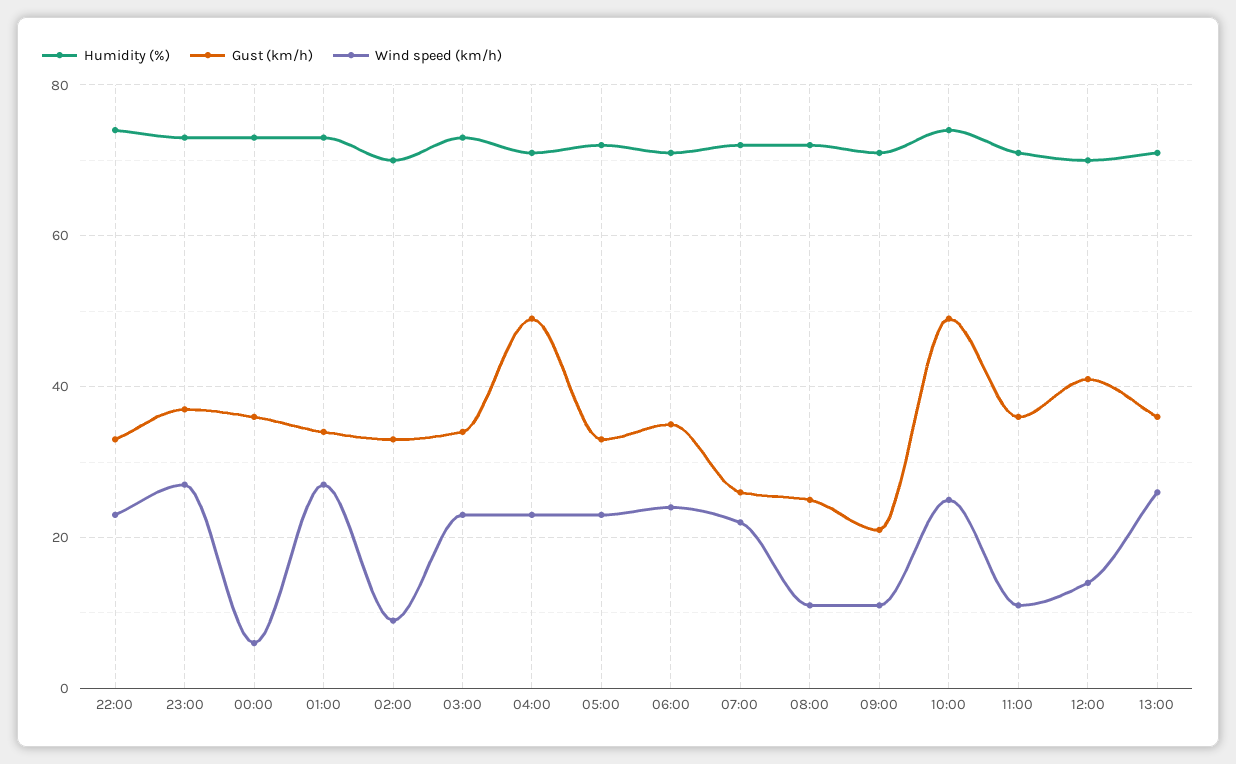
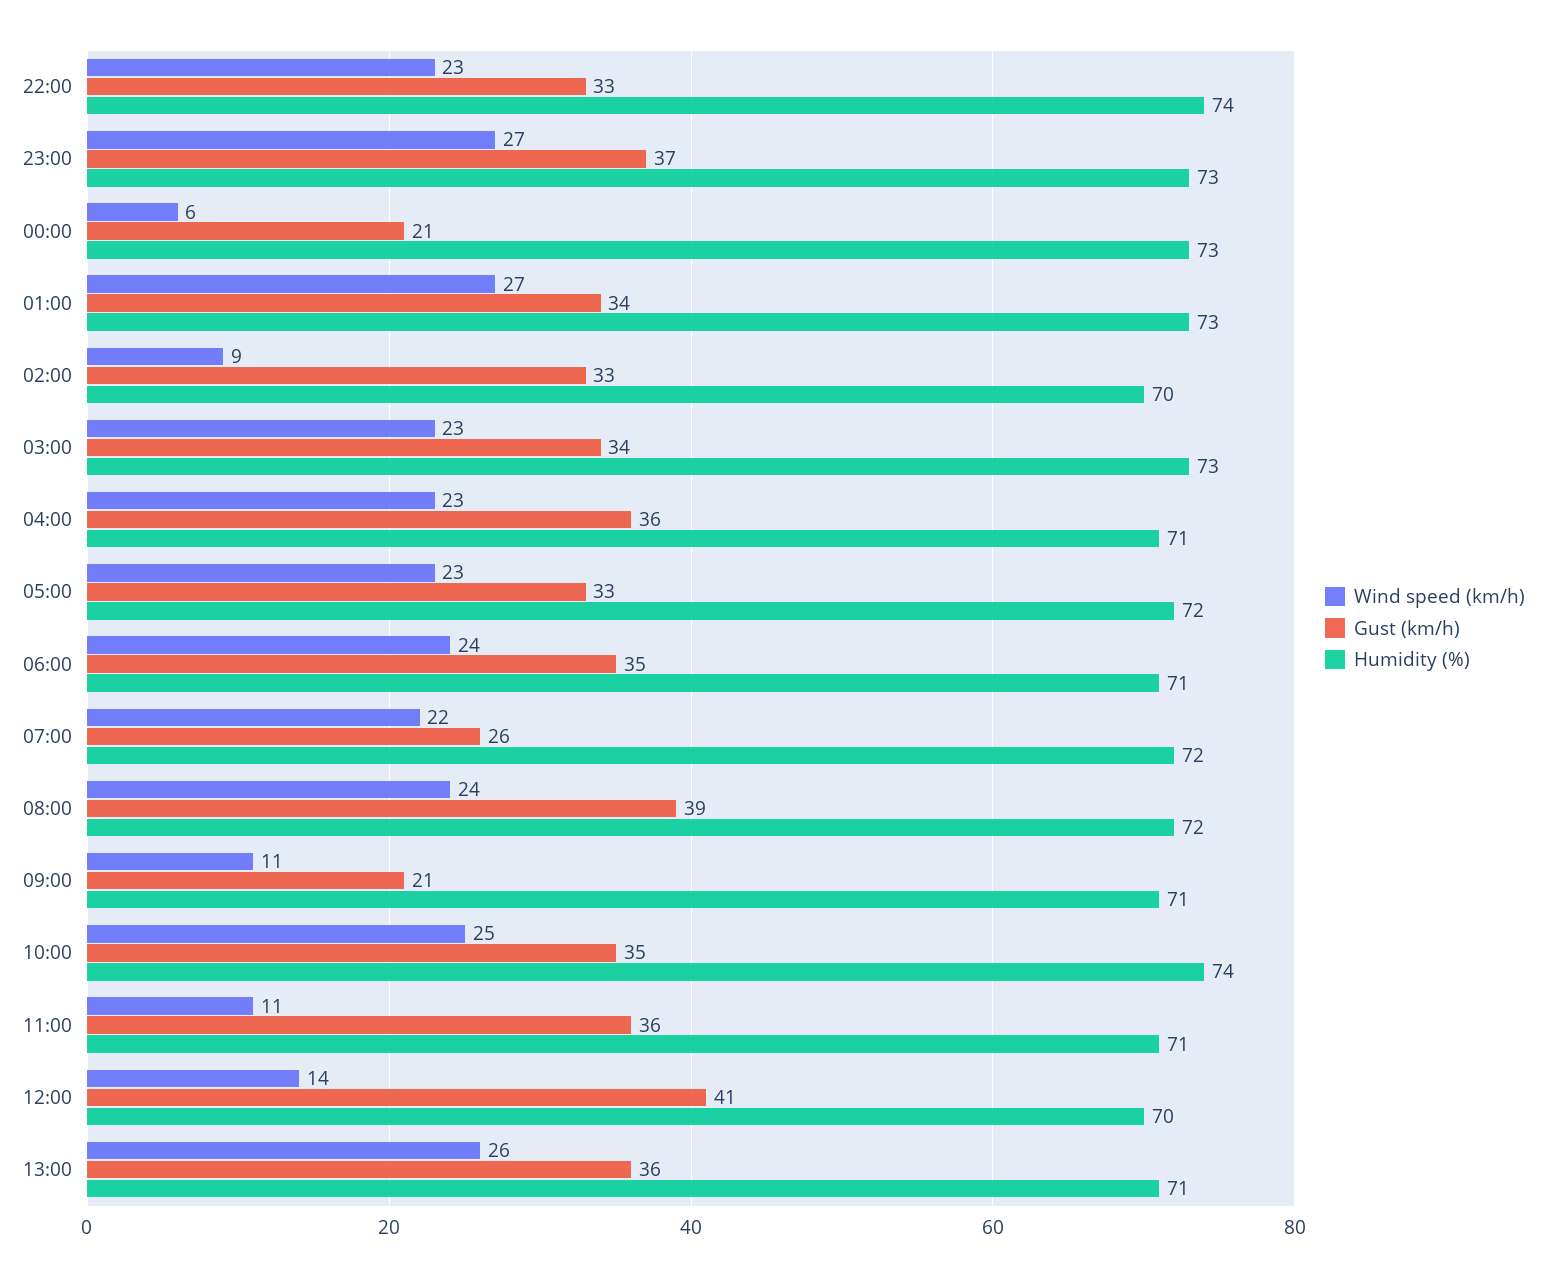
Gust (km/h), 00:00: 35 -> 21
Gust (km/h), 04:00: 50 -> 36
Gust (km/h), 08:00: 25 -> 39
Wind speed (km/h), 08:00: 10 -> 24
Gust (km/h), 10:00: 50 -> 35

